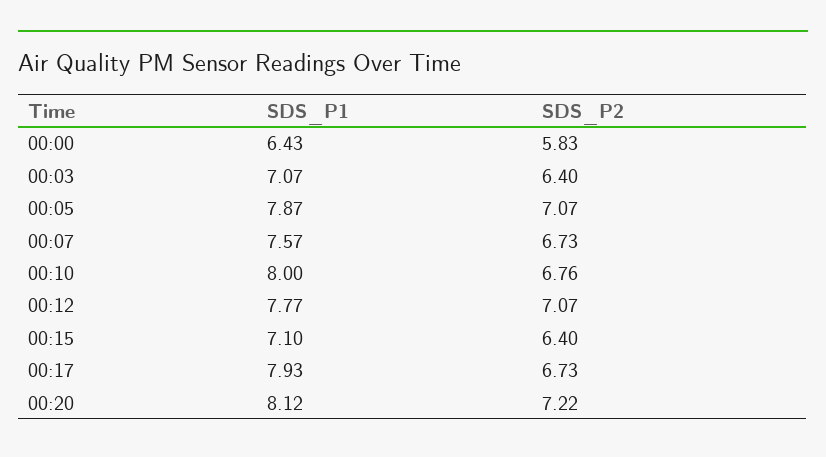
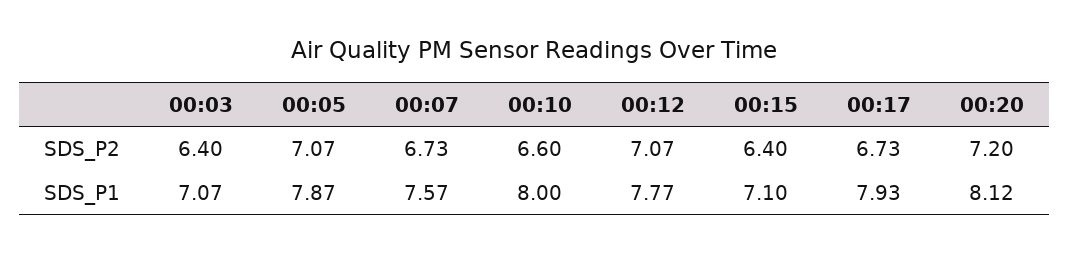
SDS_P1, 00:00: 6.43 -> none
SDS_P2, 00:00: 5.83 -> none
SDS_P2, 00:10: 6.76 -> 6.6
SDS_P2, 00:20: 7.22 -> 7.2

